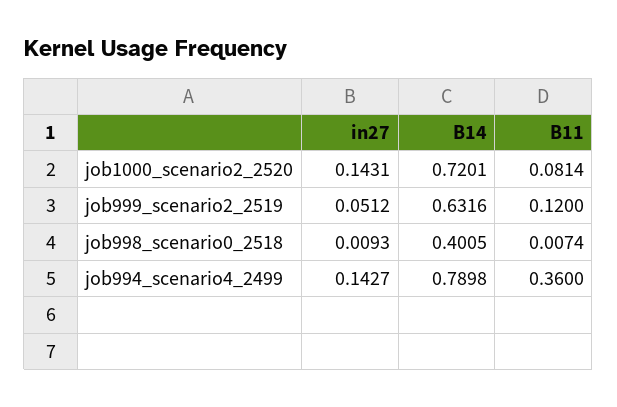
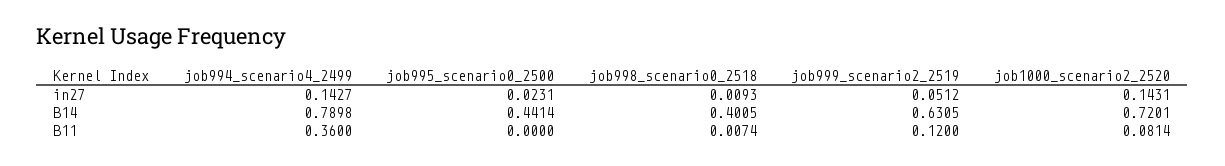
B14, job999_scenario2_2519: 0.6316 -> 0.6305
in27, job995_scenario0_2500: none -> 0.0231
B14, job995_scenario0_2500: none -> 0.4414
B11, job995_scenario0_2500: none -> 0

